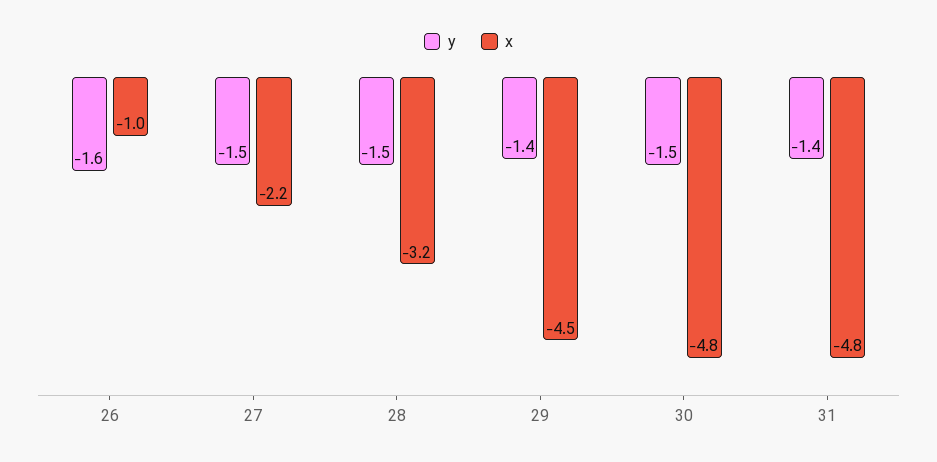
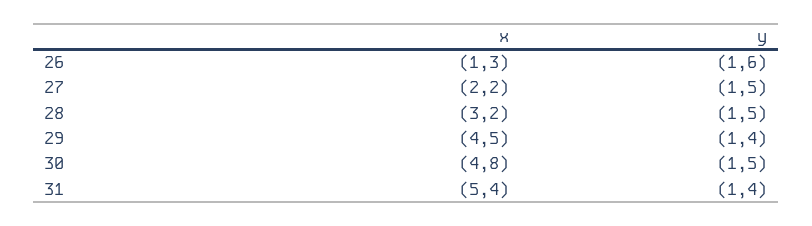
x, 26: -1 -> -1.3
x, 31: -4.8 -> -5.4

